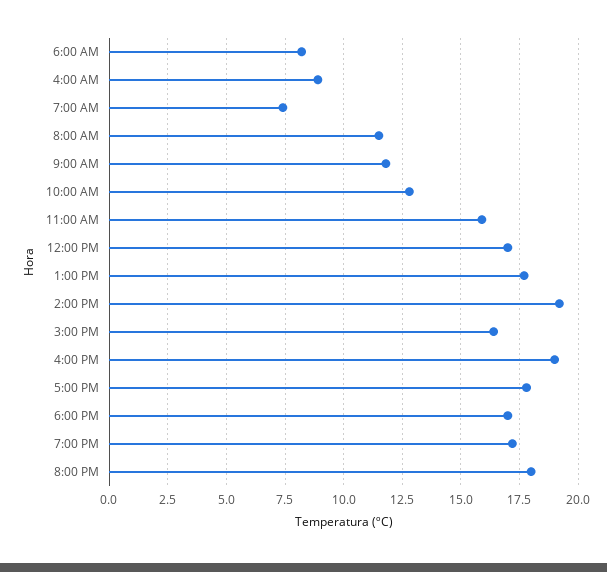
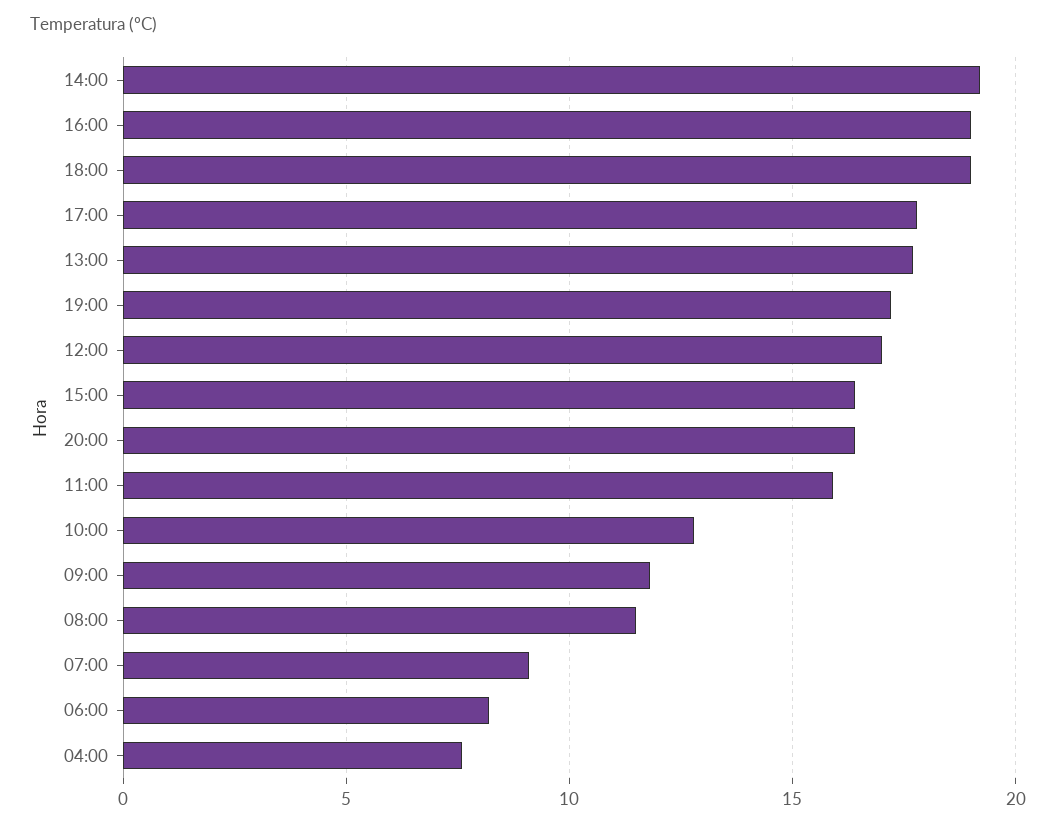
4:00 AM: 9 -> 7.5
7:00 AM: 7.5 -> 9
6:00 PM: 17 -> 19
8:00 PM: 18 -> 16.5

